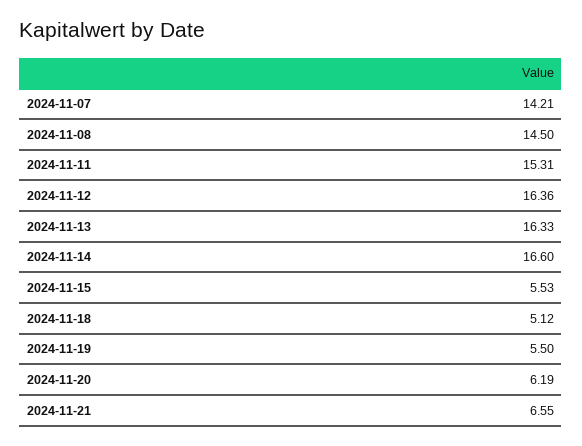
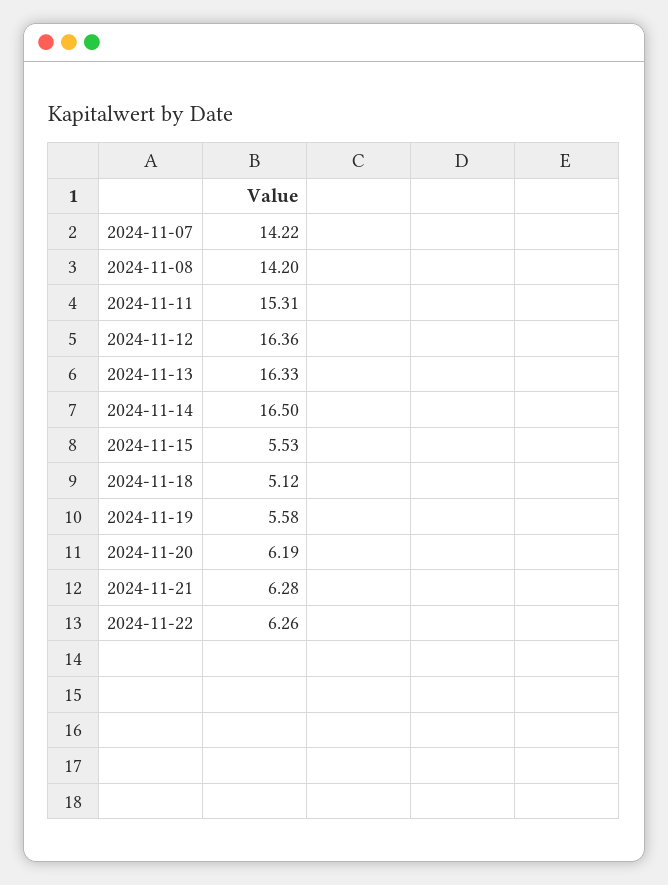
2024-11-07: 14.21 -> 14.22
2024-11-08: 14.5 -> 14.2
2024-11-14: 16.6 -> 16.5
2024-11-19: 5.5 -> 5.58
2024-11-21: 6.55 -> 6.28
2024-11-22: none -> 6.26

